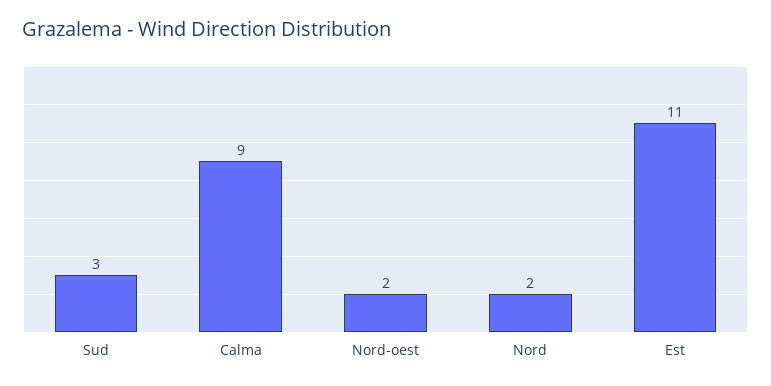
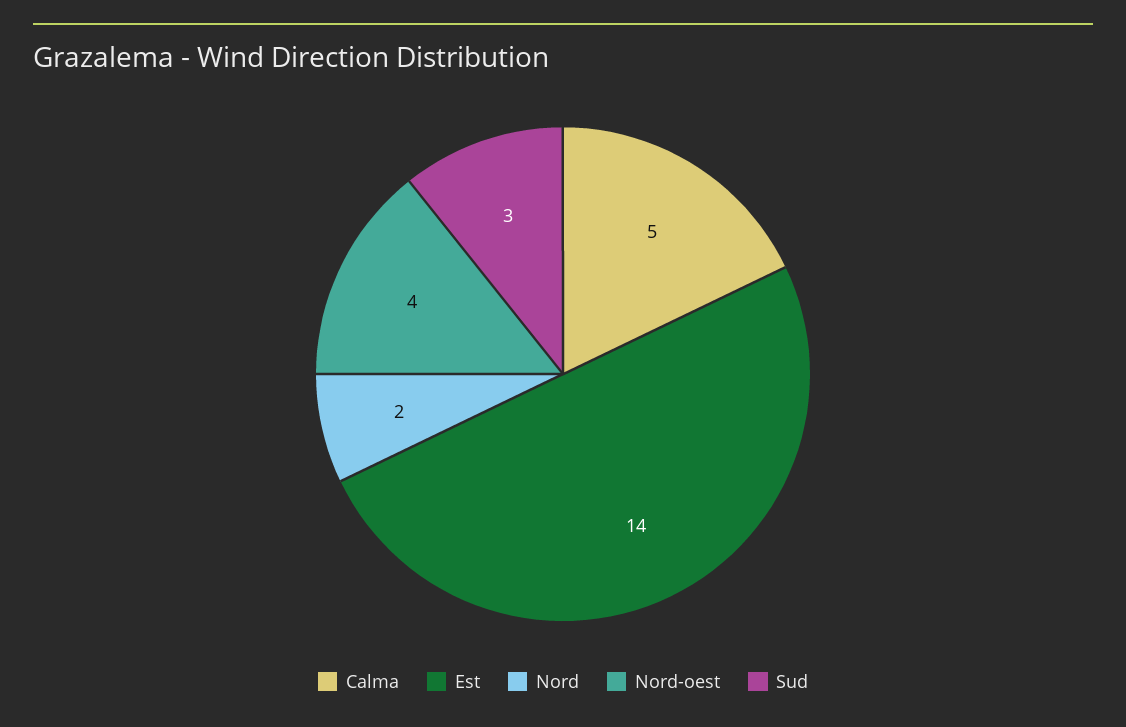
Calma: 9 -> 5
Nord-oest: 2 -> 4
Est: 11 -> 14

